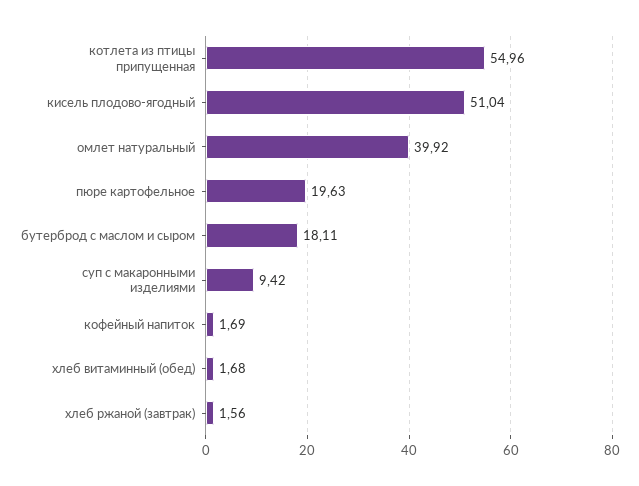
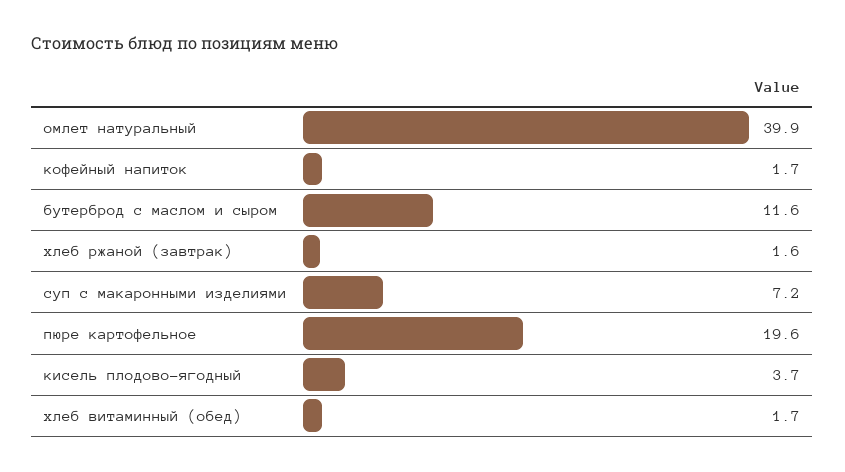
котлета из птицы припущенная: 54.96 -> none
кисель плодово-ягодный: 51.04 -> 3.7
бутерброд с маслом и сыром: 18.11 -> 11.6
суп с макаронными изделиями: 9.42 -> 7.2

